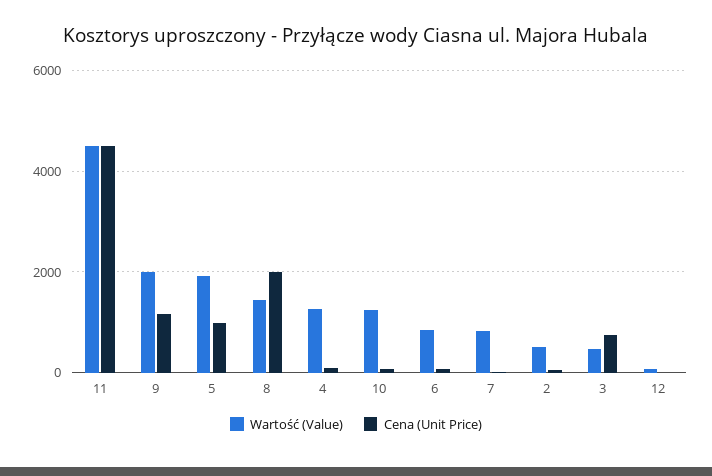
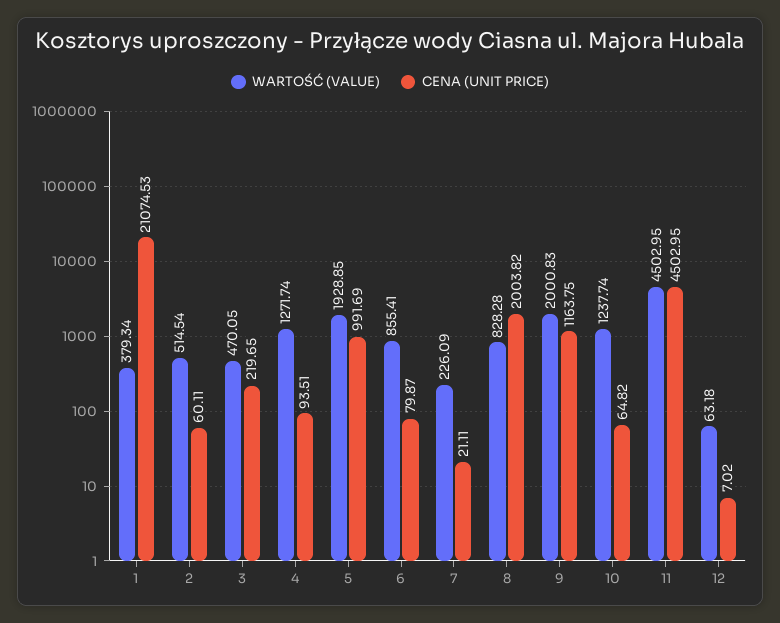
Wartość (Value), 8: 1400 -> 828.28
Wartość (Value), 7: 800 -> 226.09
Cena (Unit Price), 3: 800 -> 219.65
Wartość (Value), 1: none -> 379.34
Cena (Unit Price), 1: none -> 21074.53

